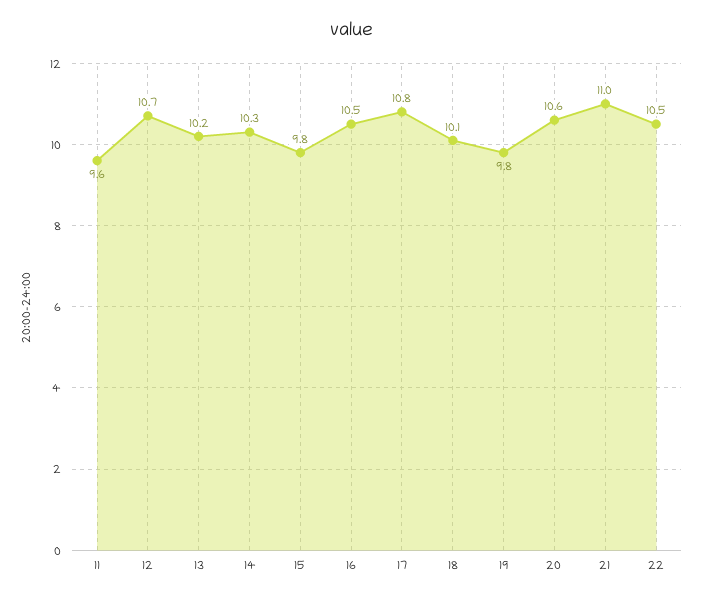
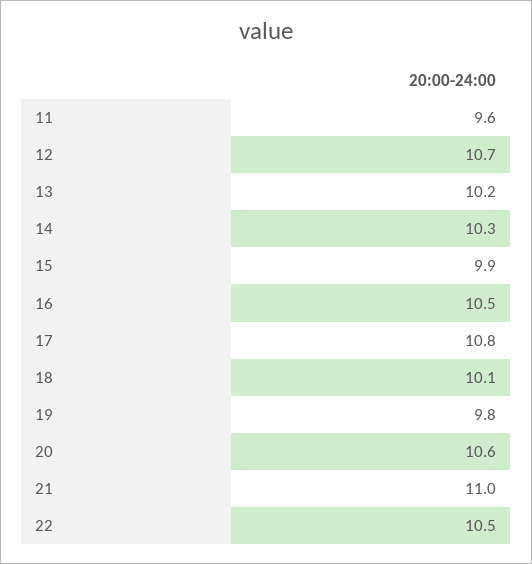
15: 9.8 -> 9.9

